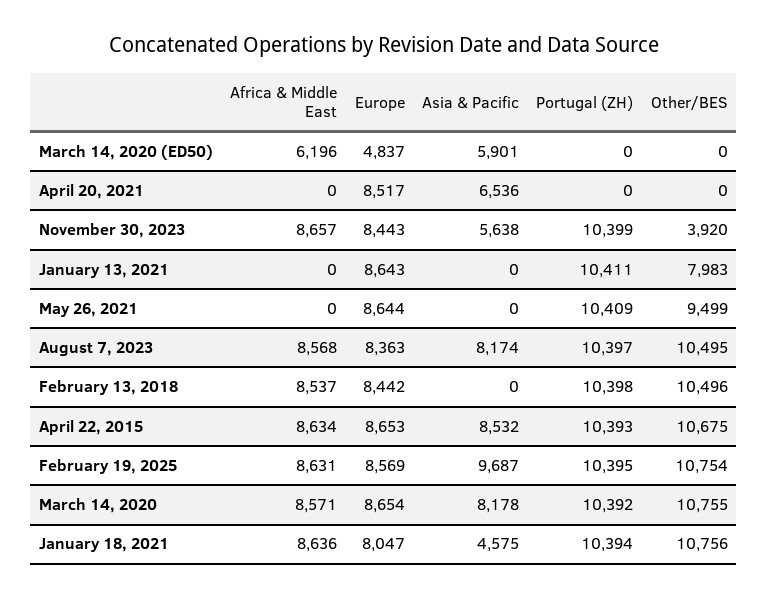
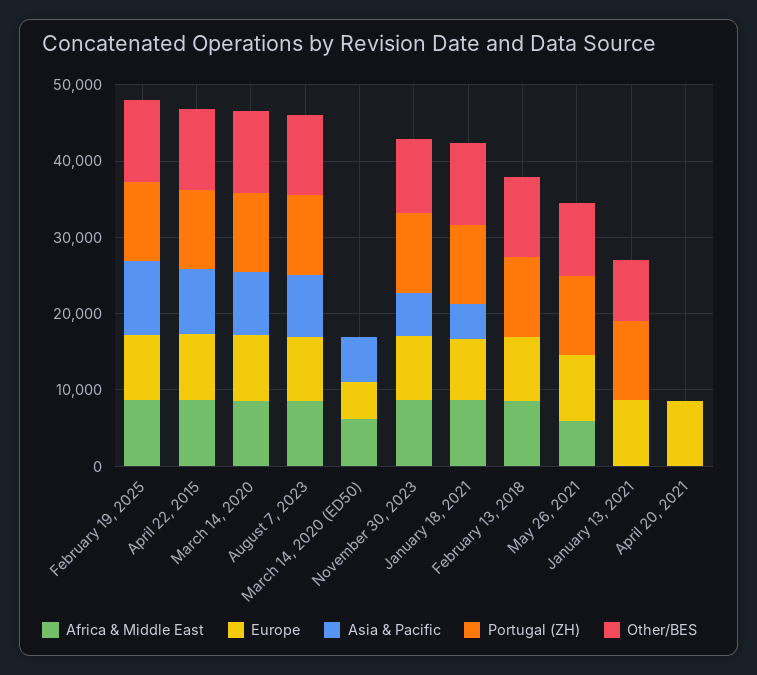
Asia & Pacific, April 20, 2021: 6536 -> 0
Other/BES, November 30, 2023: 3920 -> 10000
Africa & Middle East, May 26, 2021: 0 -> 6000

